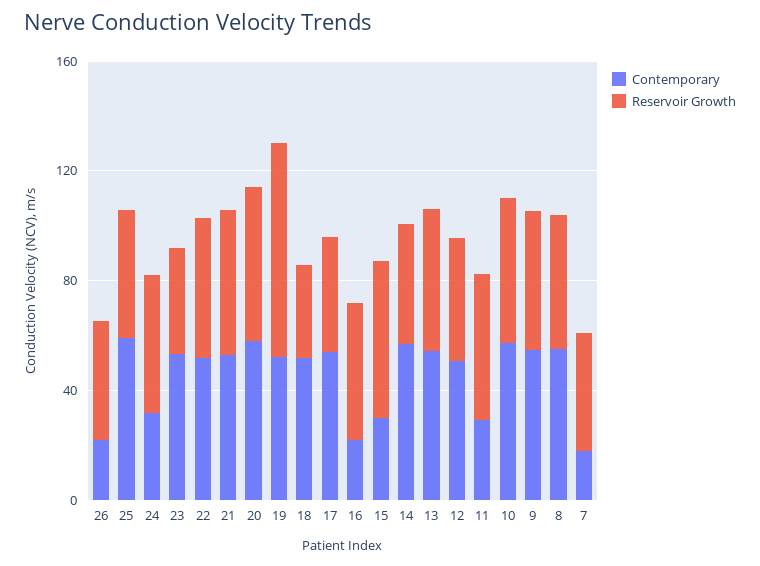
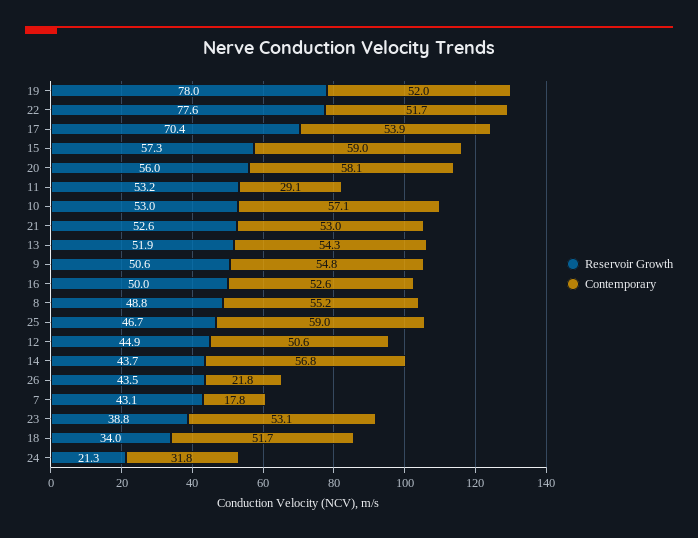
Reservoir Growth, 24: 50 -> 21.3
Reservoir Growth, 22: 50 -> 77.6
Reservoir Growth, 17: 40 -> 70.4
Contemporary, 16: 20 -> 52.6
Contemporary, 15: 30 -> 59

